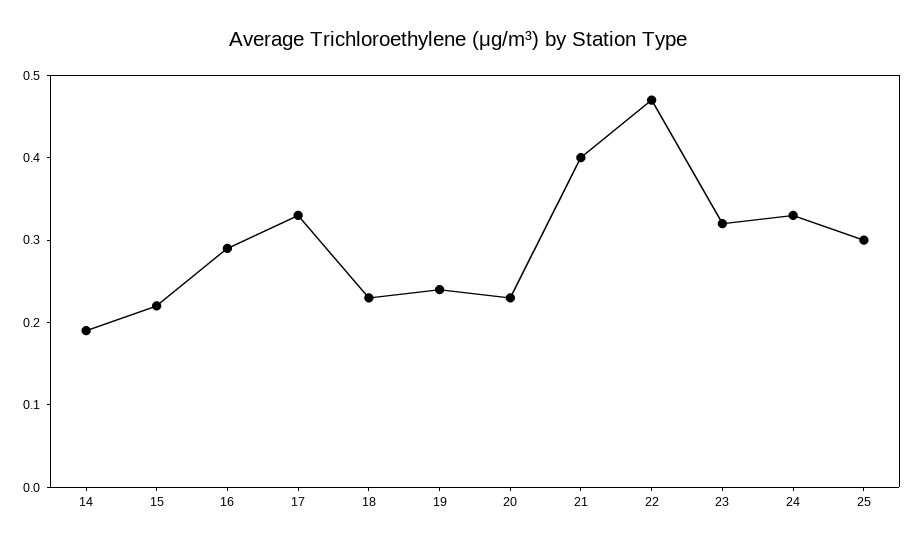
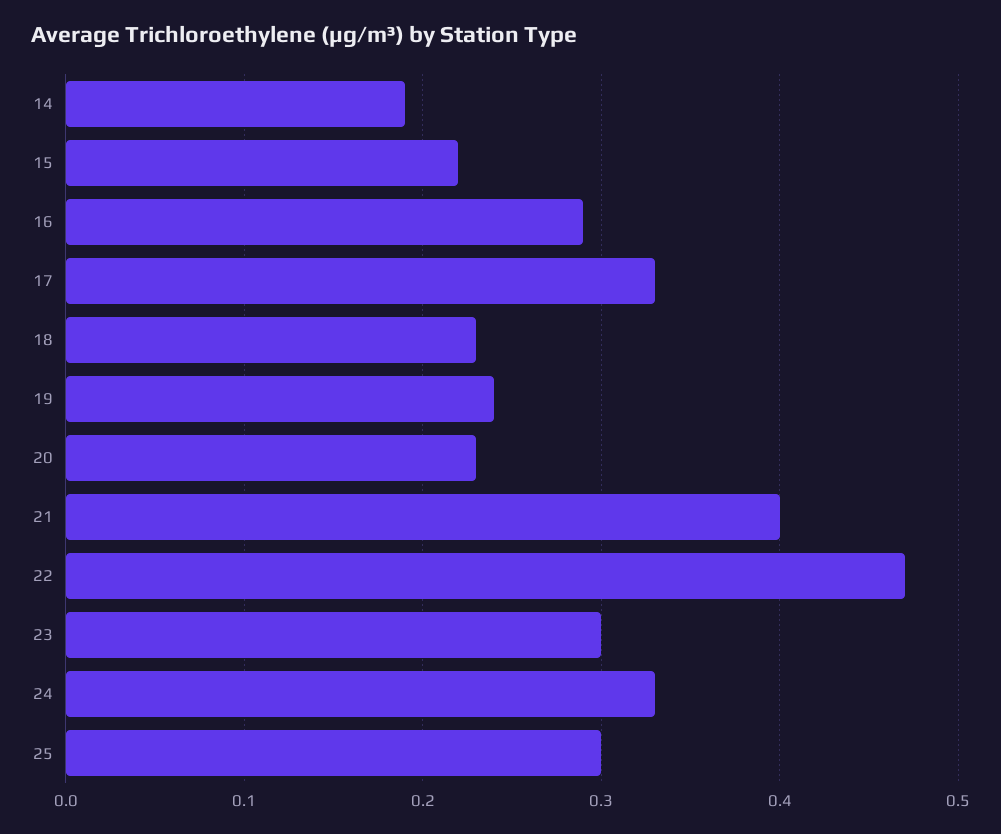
23: 0.32 -> 0.3

